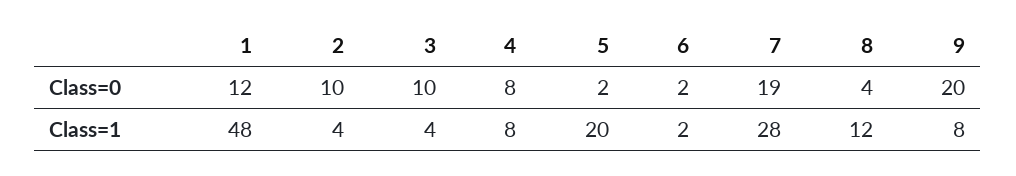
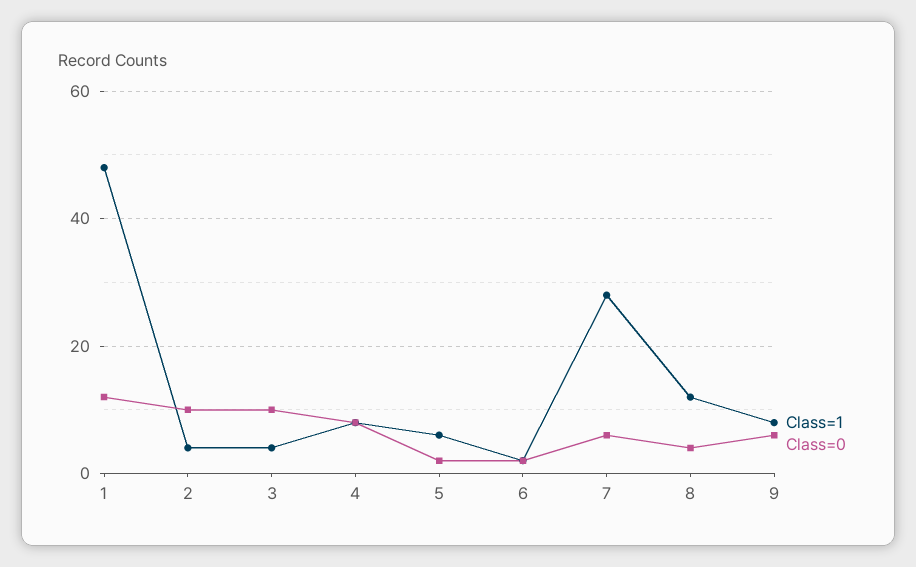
Class=0, 7: 19 -> 5
Class=0, 9: 20 -> 5
Class=1, 5: 20 -> 5

